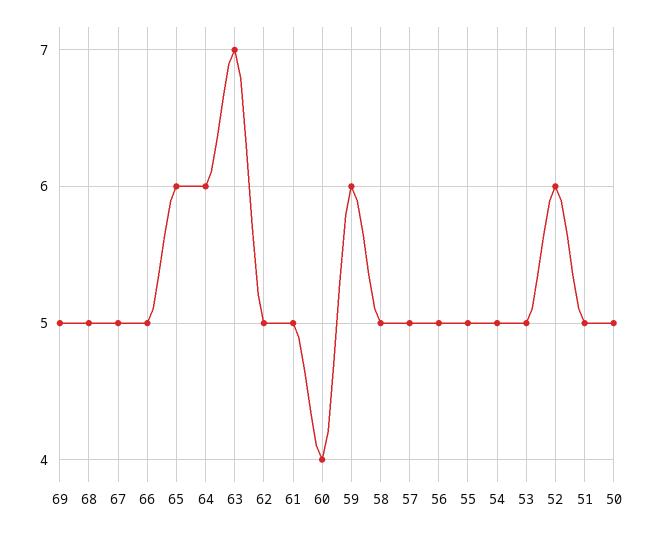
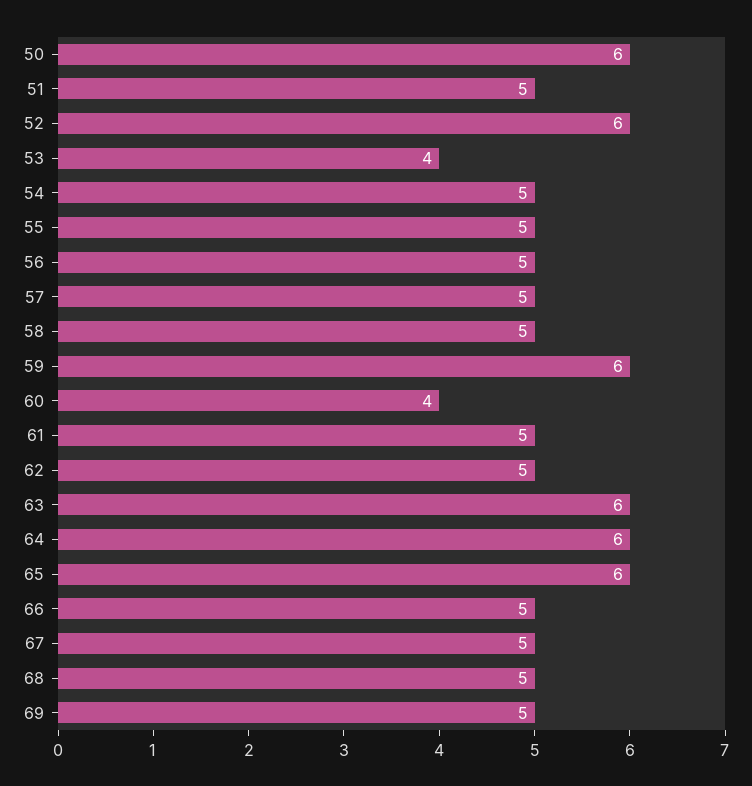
63: 7 -> 6
53: 5 -> 4
50: 5 -> 6

